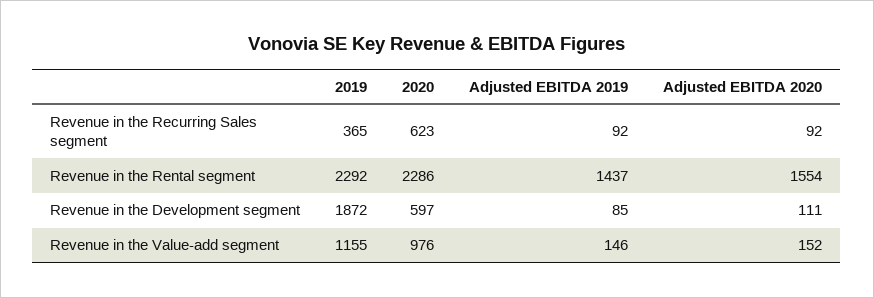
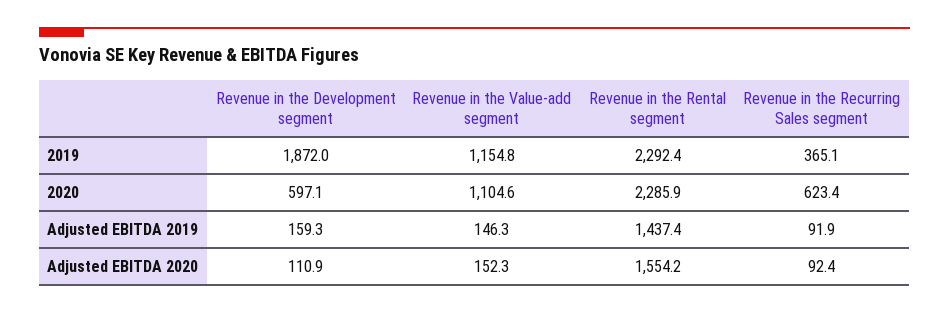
Adjusted EBITDA 2019, Revenue in the Development segment: 85 -> 159.3
2020, Revenue in the Value-add segment: 976 -> 1104.6

